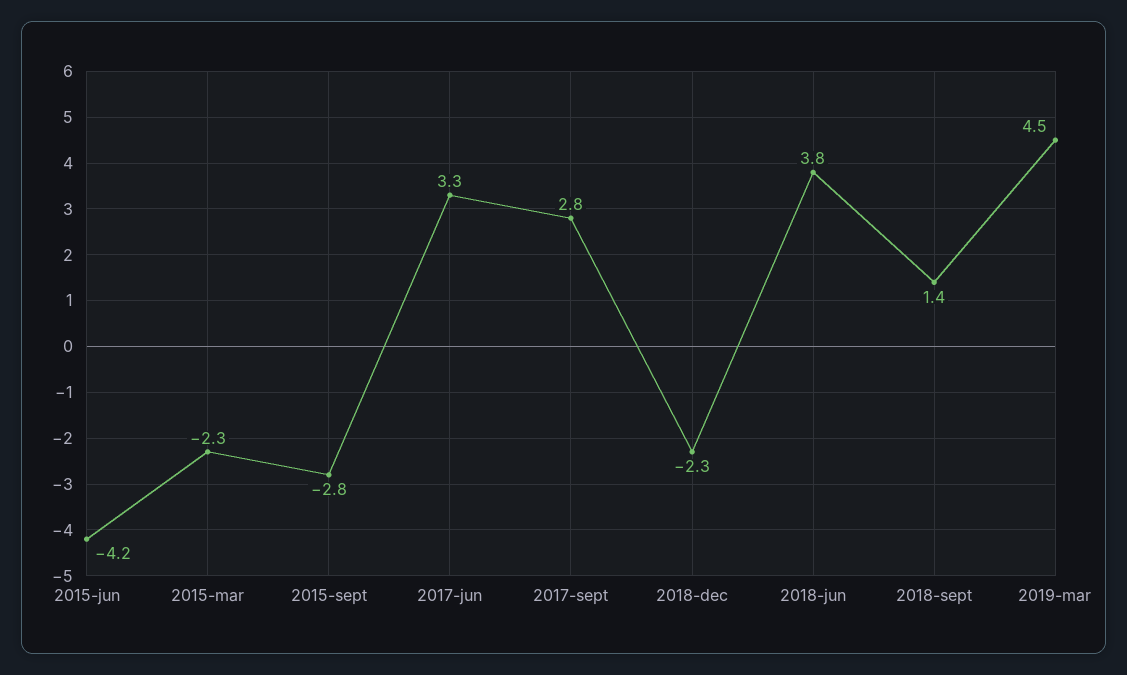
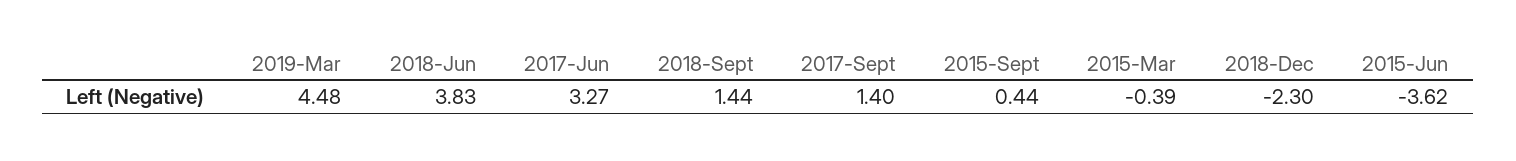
2015-jun: -4.2 -> -3.62
2015-mar: -2.3 -> -0.39
2015-sept: -2.8 -> 0.44
2017-sept: 2.8 -> 1.4

